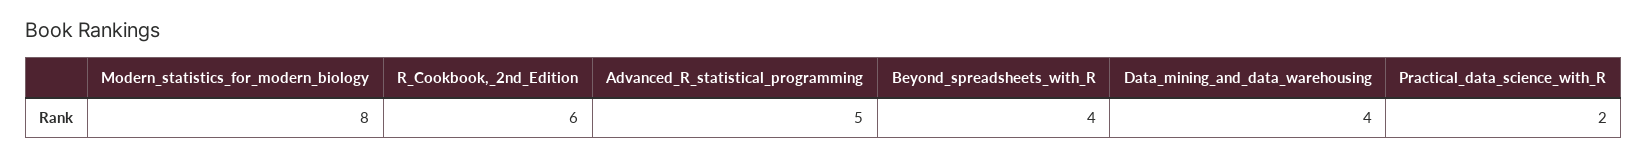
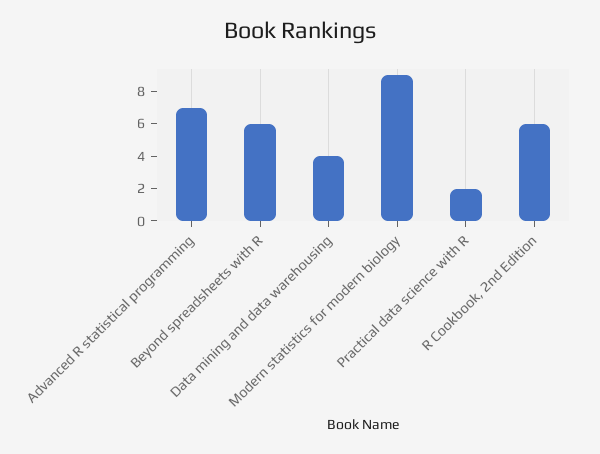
Modern_statistics_for_modern_biology: 8 -> 9
Advanced_R_statistical_programming: 5 -> 7
Beyond_spreadsheets_with_R: 4 -> 6

